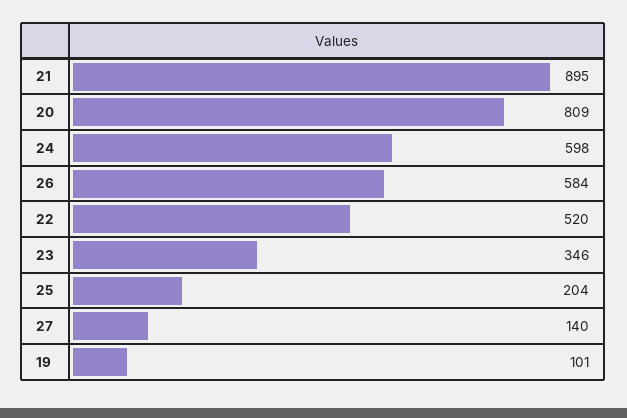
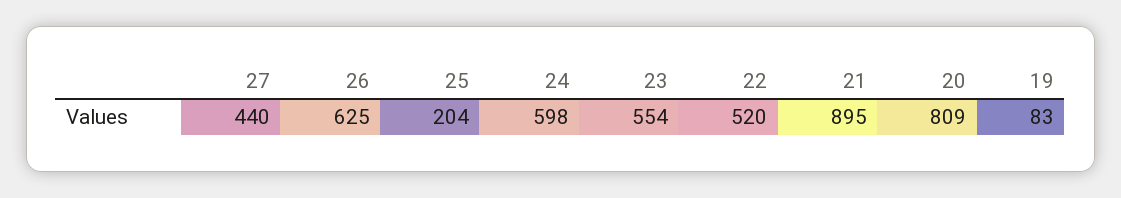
26: 584 -> 625
23: 346 -> 554
27: 140 -> 440
19: 101 -> 83

